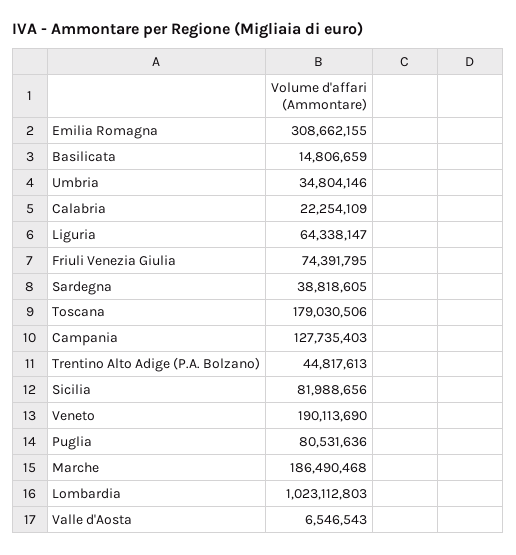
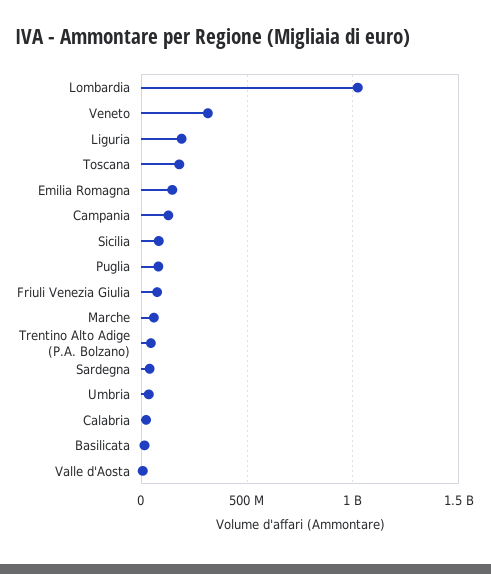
Emilia Romagna: 308662155 -> 150000000
Liguria: 64338147 -> 200000000
Veneto: 190113690 -> 300000000
Marche: 186490468 -> 50000000

